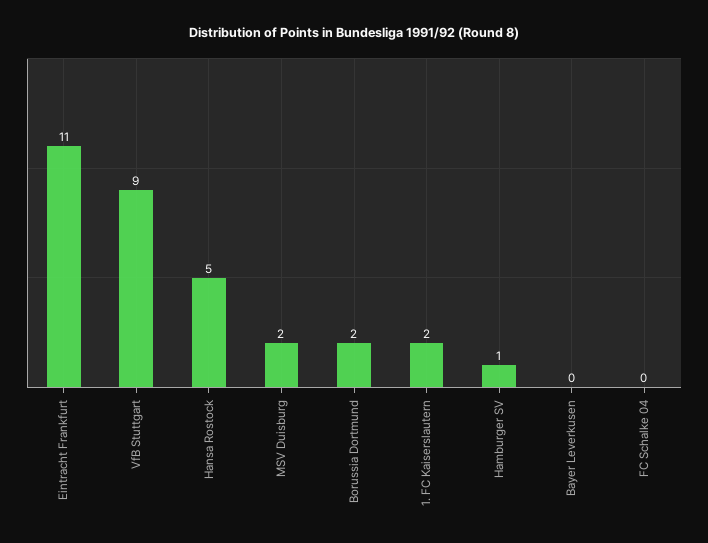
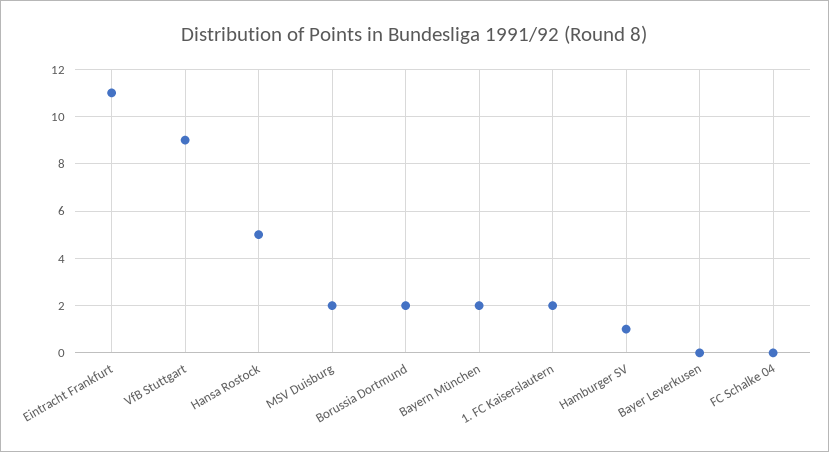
Bayern München: none -> 2

